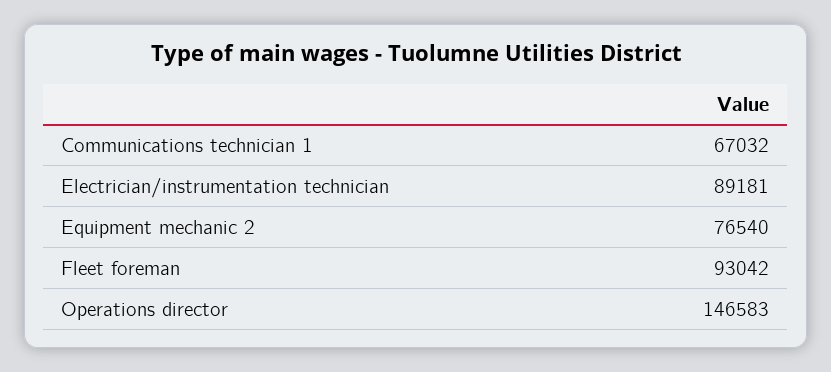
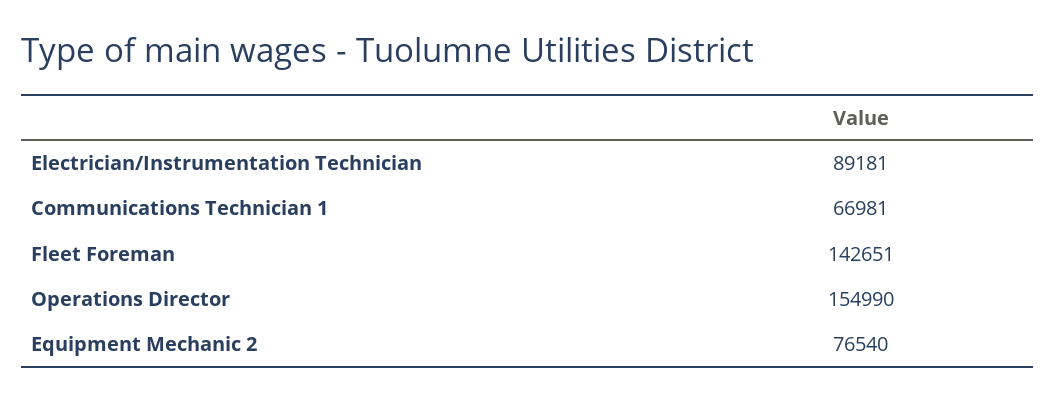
Communications technician 1: 67032 -> 66981
Fleet foreman: 93042 -> 142651
Operations director: 146583 -> 154990

